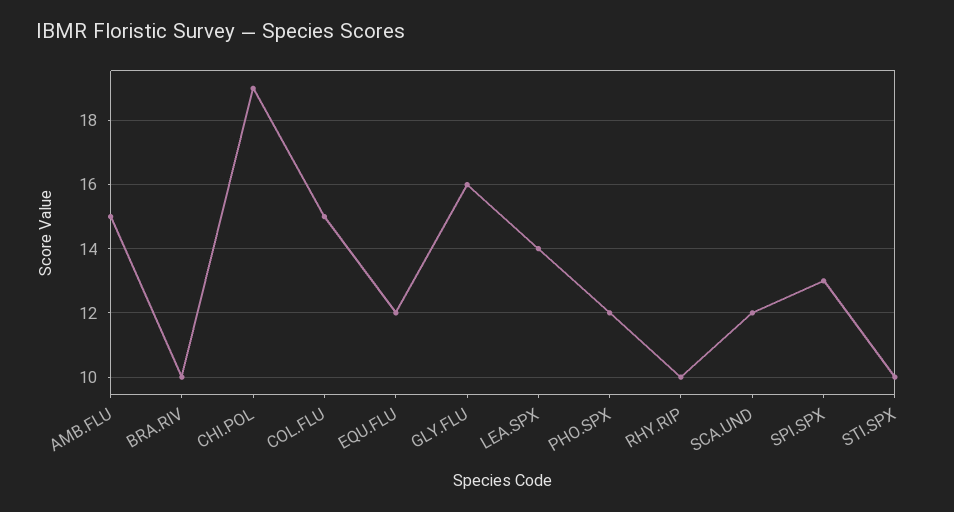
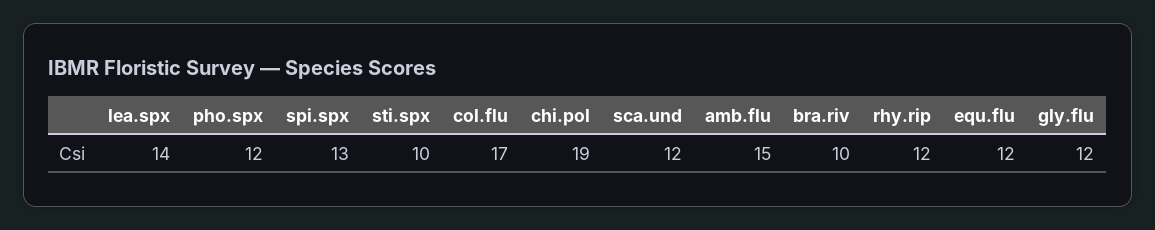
COL.FLU: 15 -> 17
GLY.FLU: 16 -> 12
RHY.RIP: 10 -> 12

